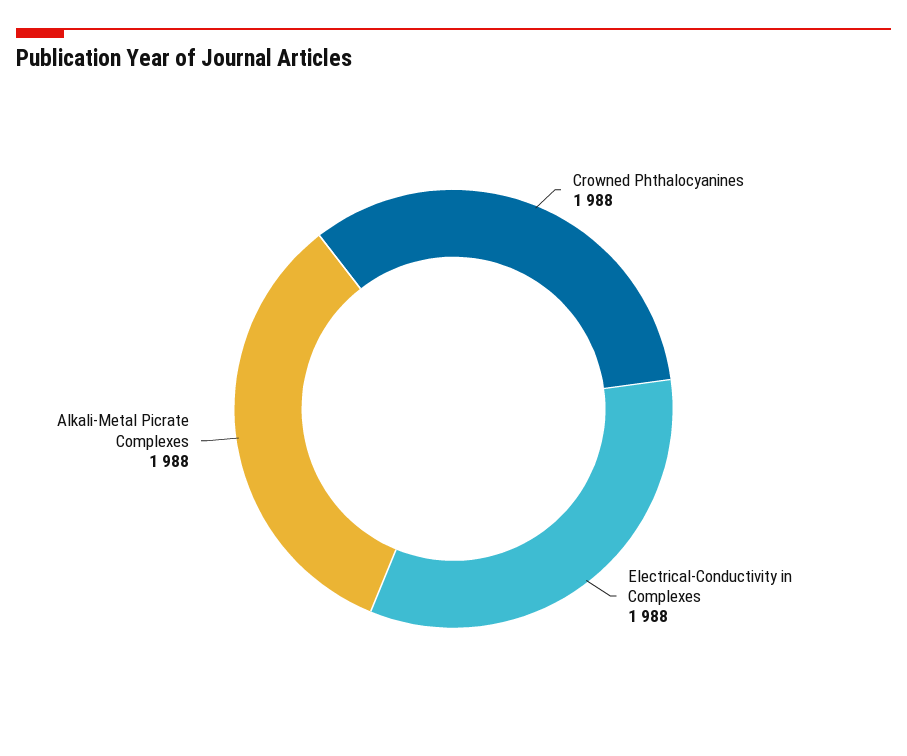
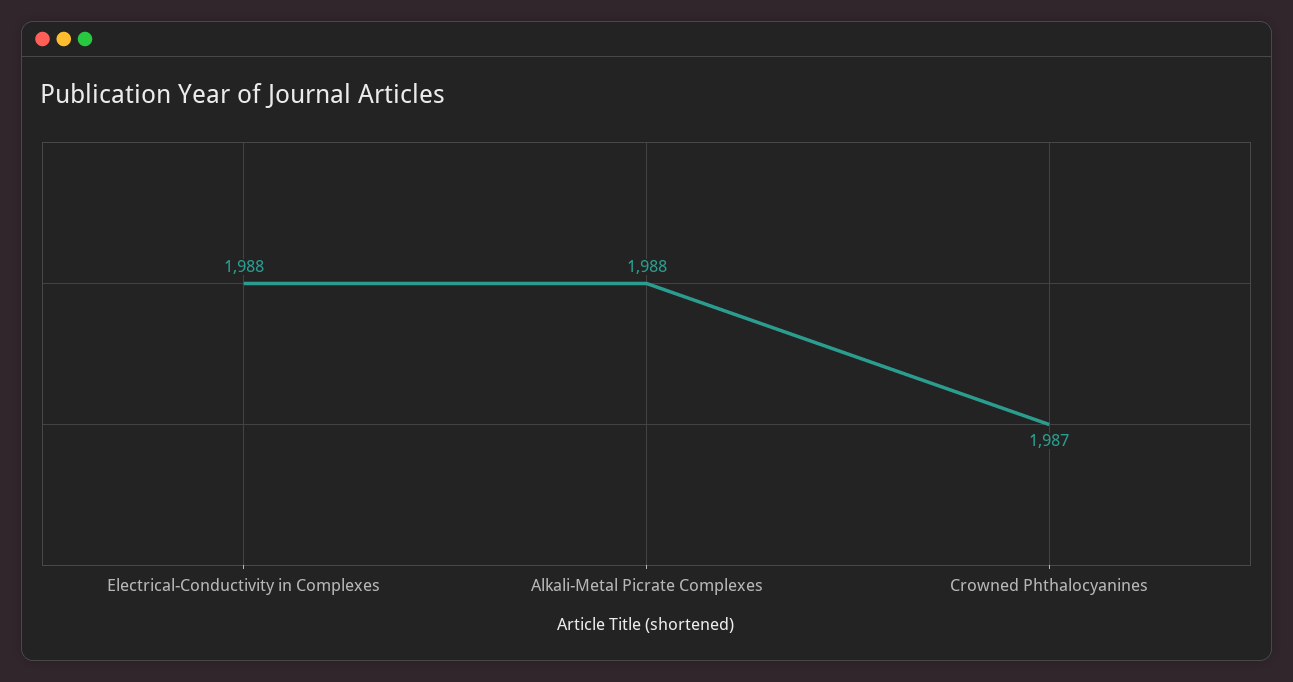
Crowned Phthalocyanines: 1988 -> 1987

